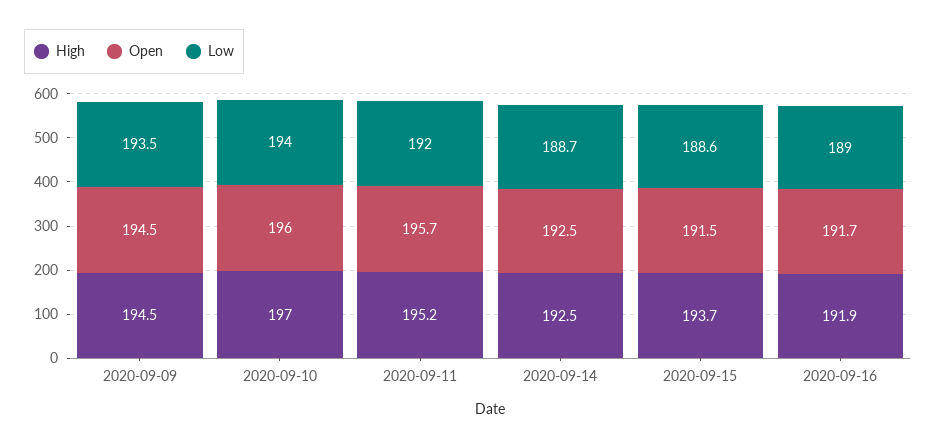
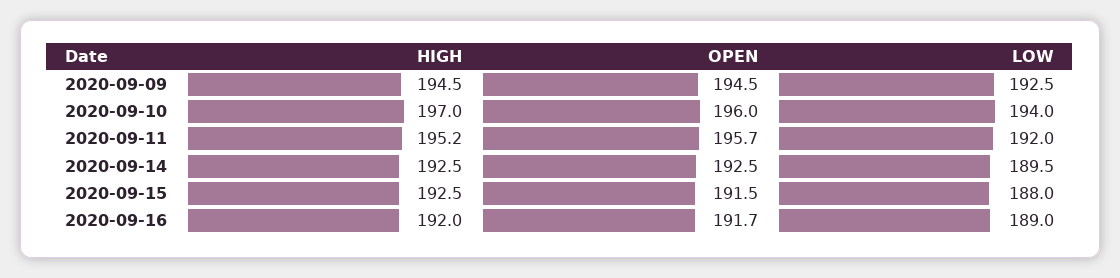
Low, 2020-09-09: 193.5 -> 192.5
Low, 2020-09-14: 188.7 -> 189.5
High, 2020-09-15: 193.7 -> 192.5
Low, 2020-09-15: 188.6 -> 188
High, 2020-09-16: 191.9 -> 192

